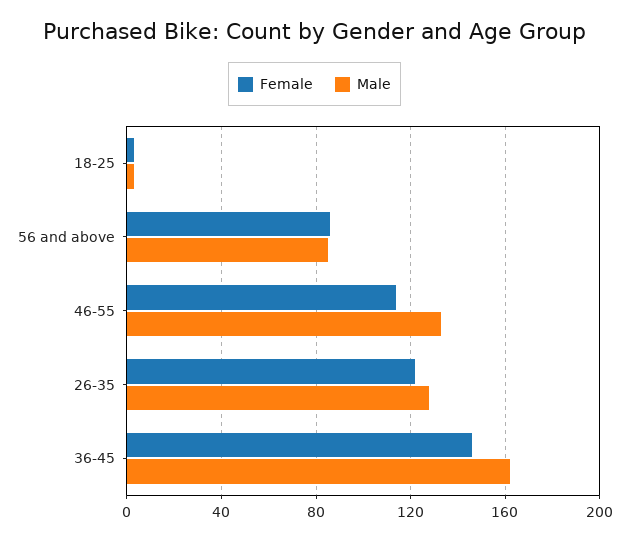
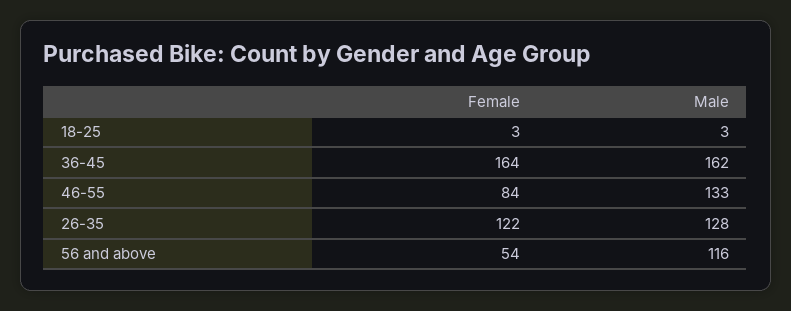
Female, 56 and above: 85 -> 54
Male, 56 and above: 85 -> 116
Female, 46-55: 115 -> 84
Female, 36-45: 145 -> 164

